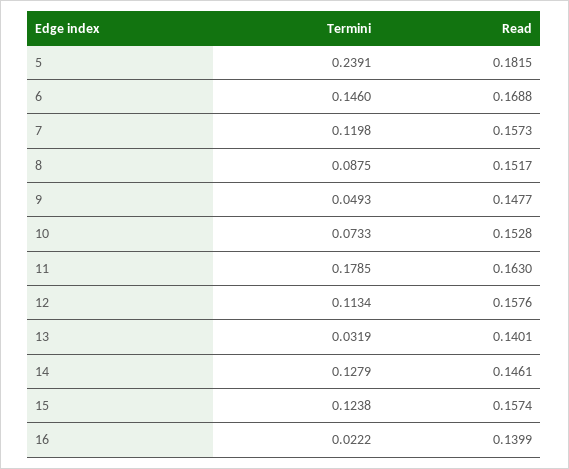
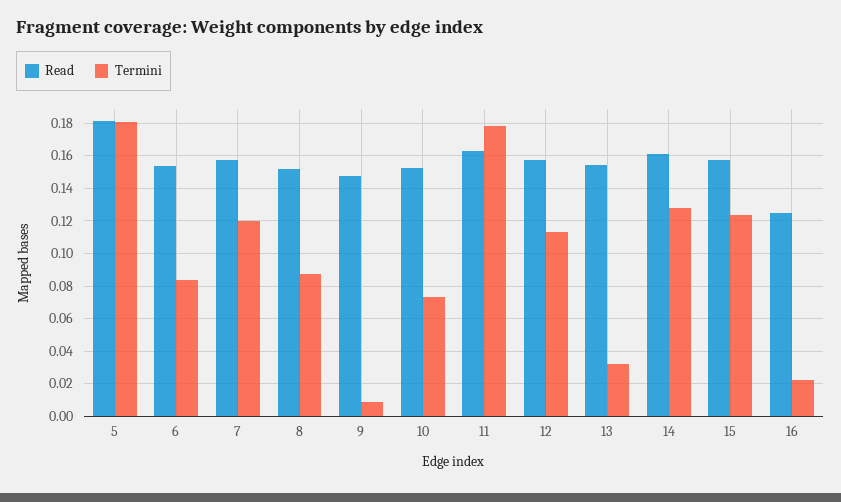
Termini, 5: 0.2391 -> 0.18
Termini, 6: 0.146 -> 0.085
Read, 6: 0.1688 -> 0.155
Termini, 9: 0.0493 -> 0.01
Read, 13: 0.1401 -> 0.155
Read, 14: 0.1461 -> 0.16
Read, 16: 0.1399 -> 0.125

